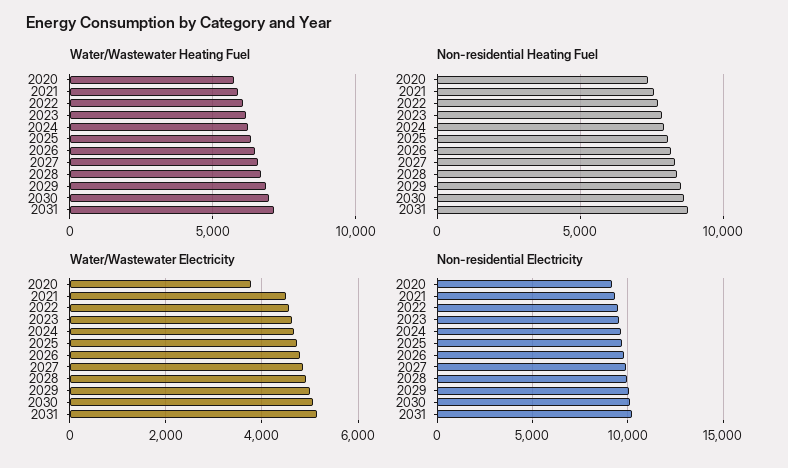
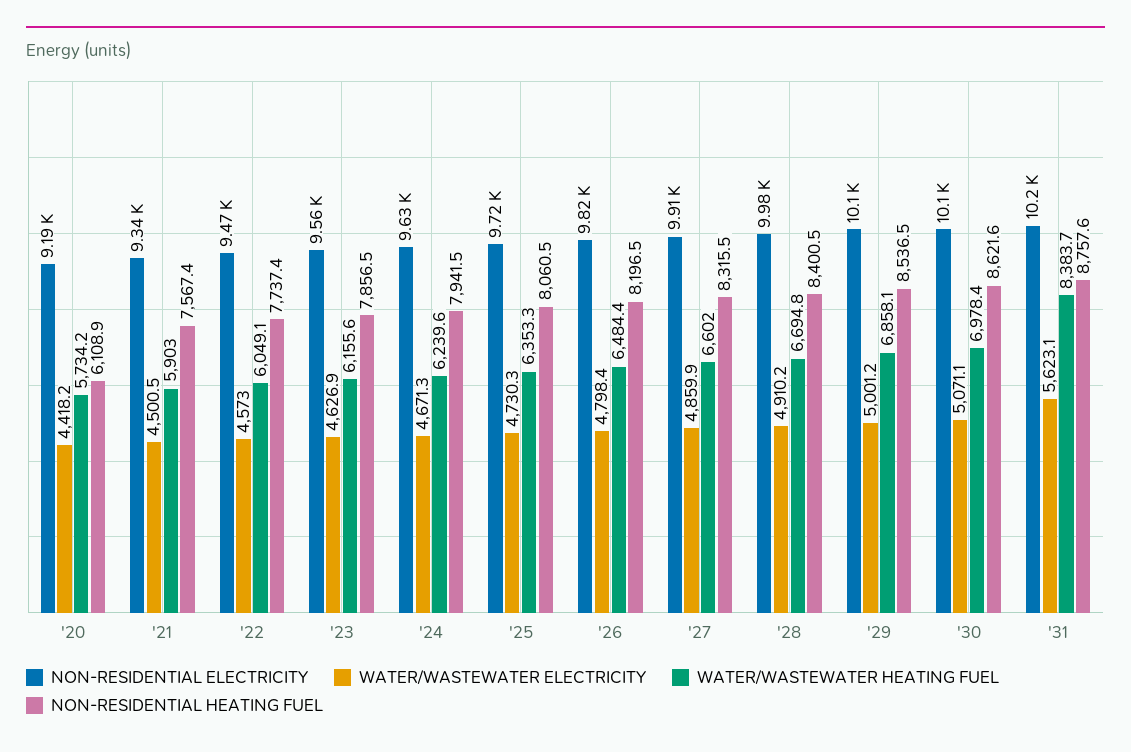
Water/Wastewater Heating Fuel, 2031: 7000 -> 8383.7
Non-residential Heating Fuel, 2020: 7500 -> 6108.9
Water/Wastewater Electricity, 2020: 3800 -> 4418.2
Water/Wastewater Electricity, 2031: 5200 -> 5623.1

